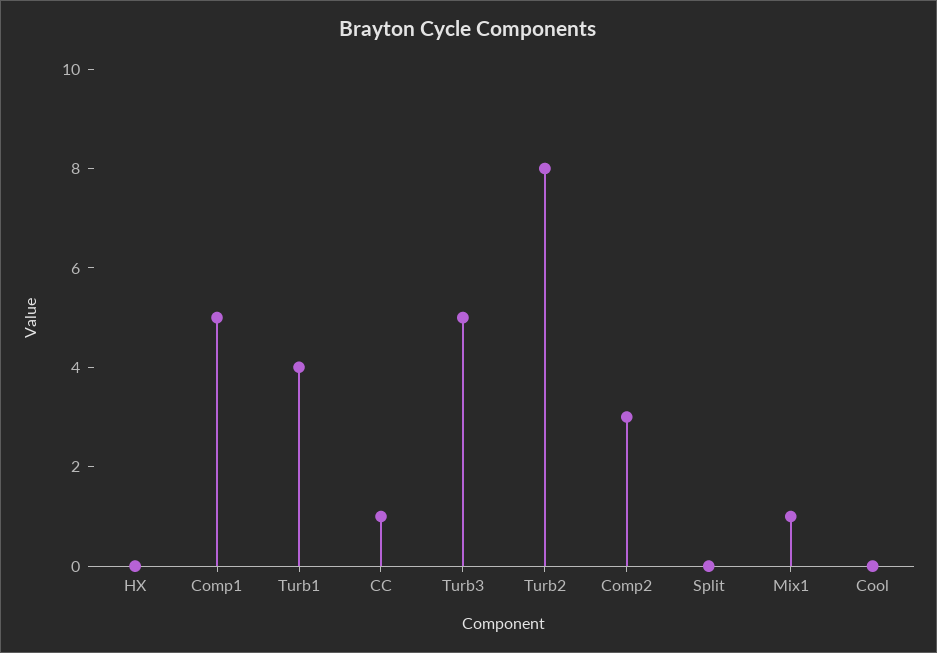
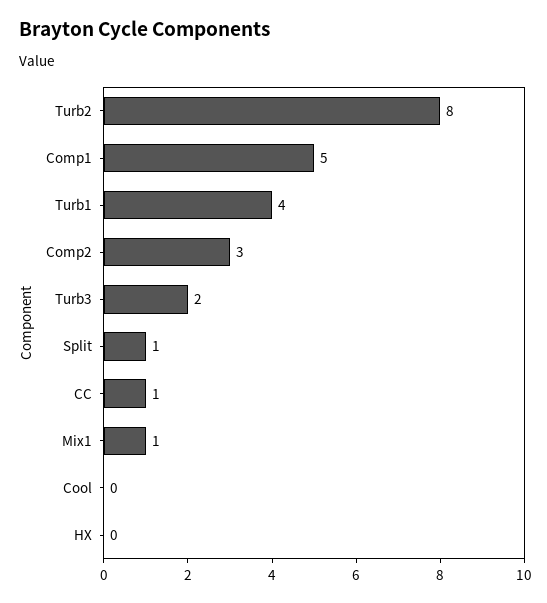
Turb3: 5 -> 2
Split: 0 -> 1

